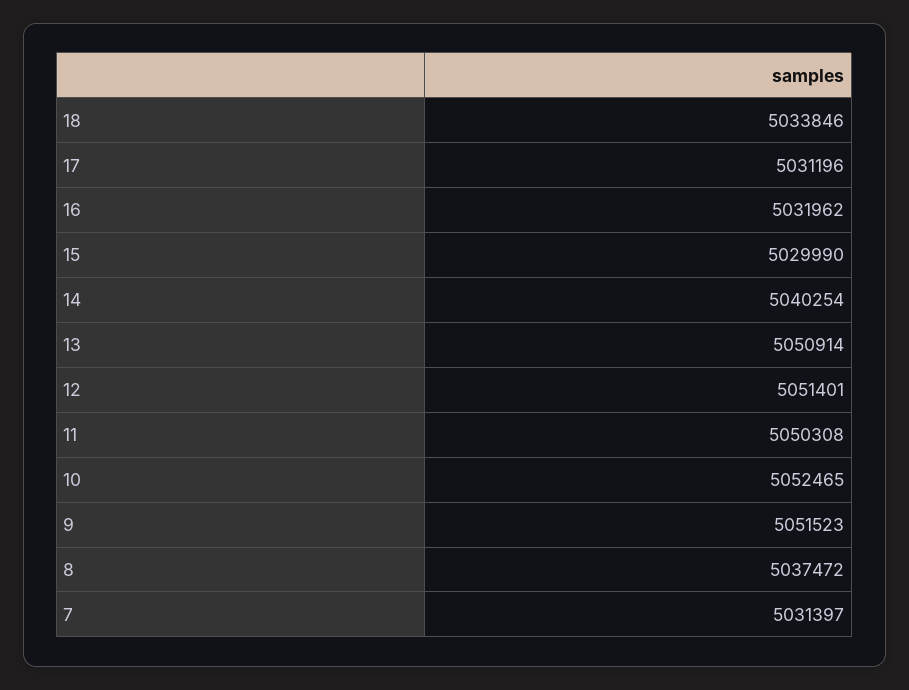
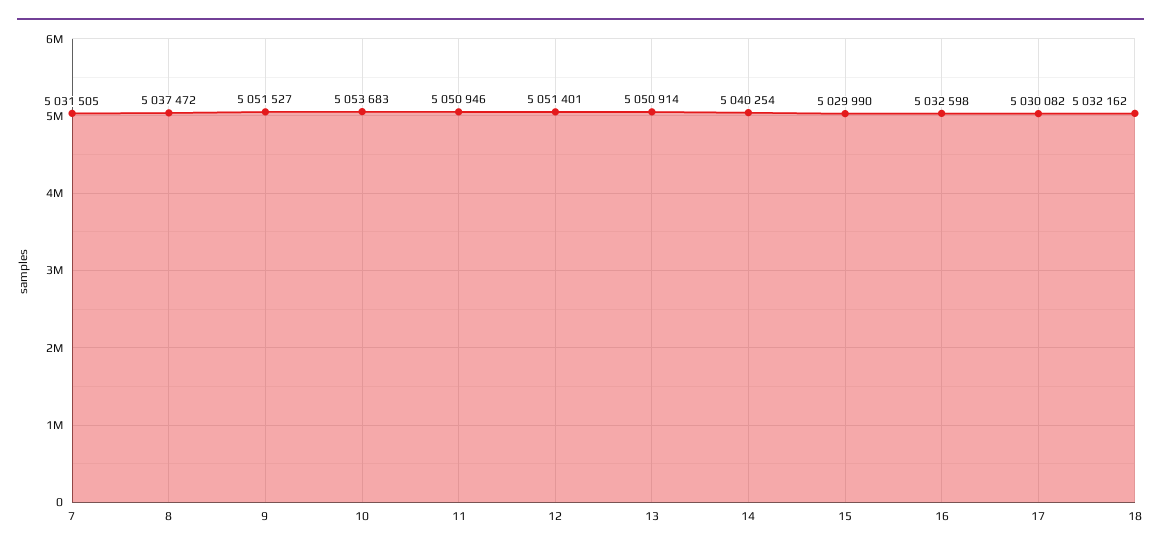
18: 5033846 -> 5032162
17: 5031196 -> 5030082
16: 5031962 -> 5032598
11: 5050308 -> 5050946
10: 5052465 -> 5053683
9: 5051523 -> 5051527
7: 5031397 -> 5031505

